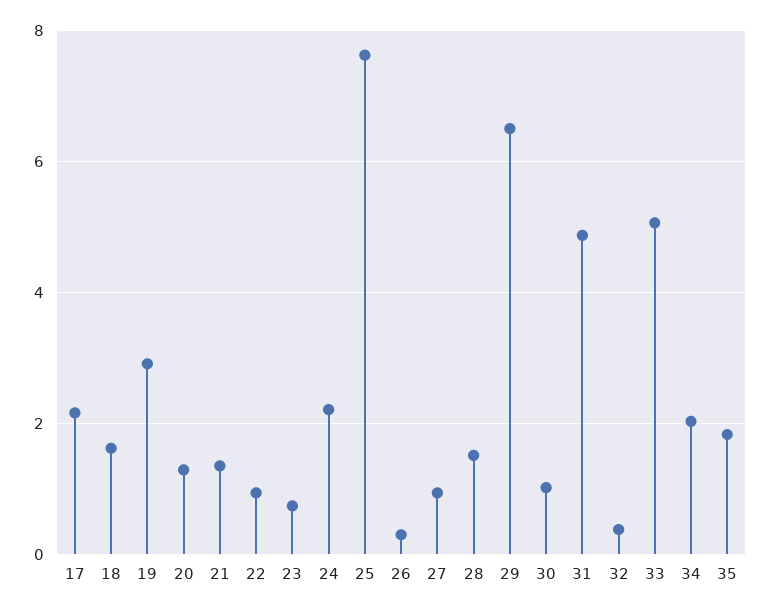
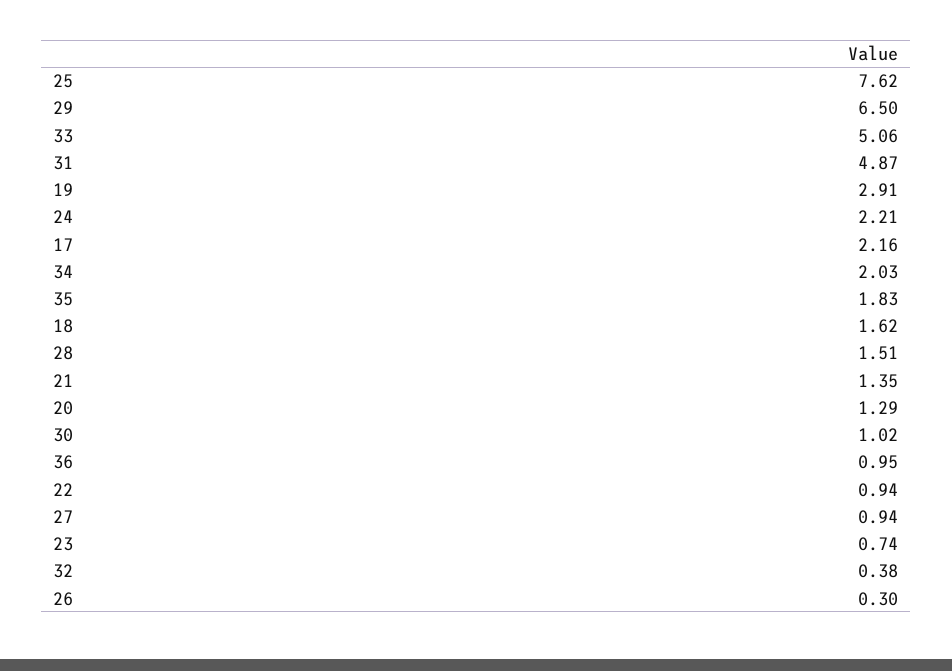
36: none -> 0.95

